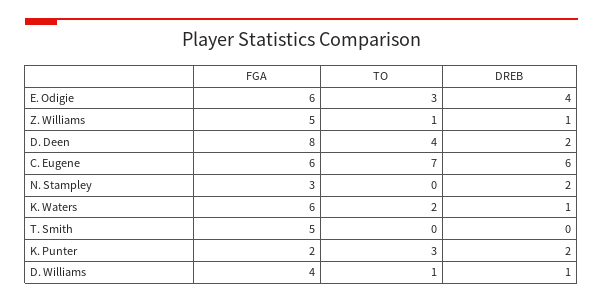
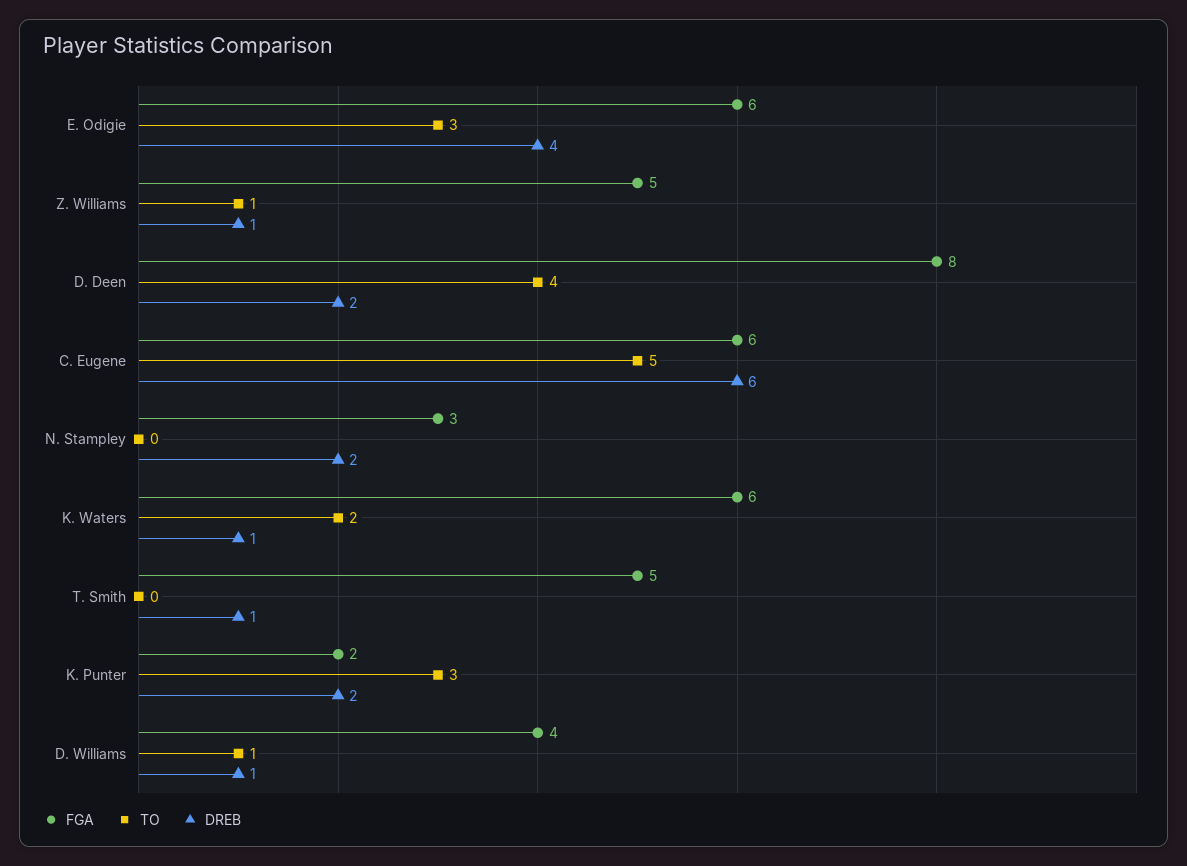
TO, C. Eugene: 7 -> 5
DREB, T. Smith: 0 -> 1

